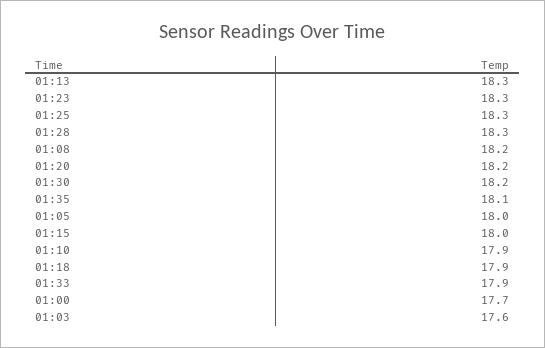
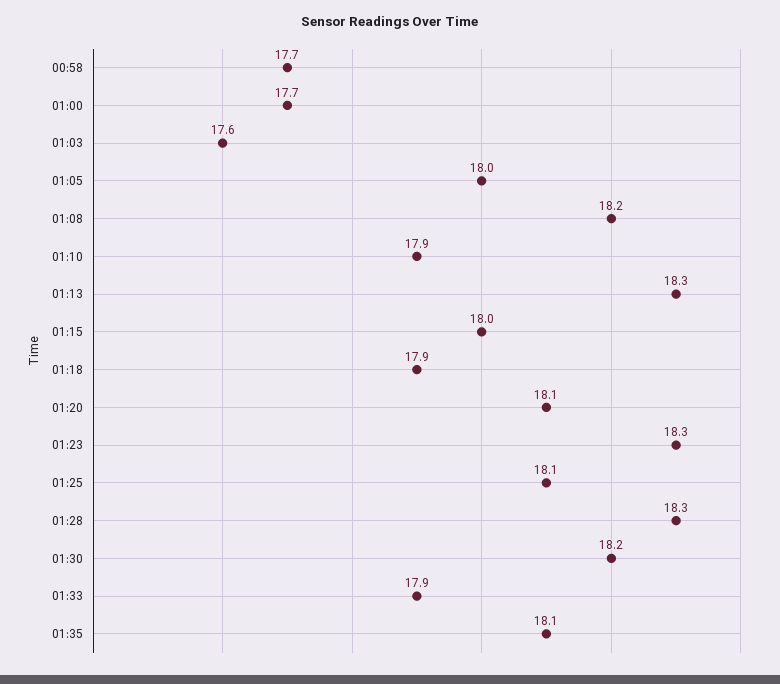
01:25: 18.3 -> 18.1
01:20: 18.2 -> 18.1
00:58: none -> 17.7

